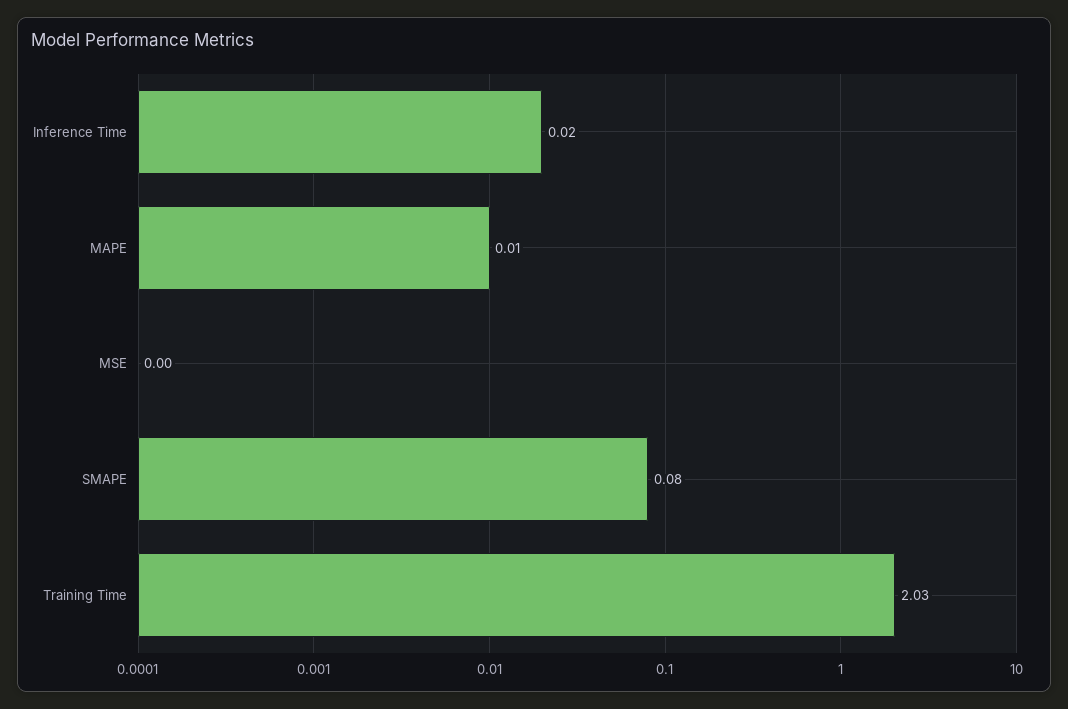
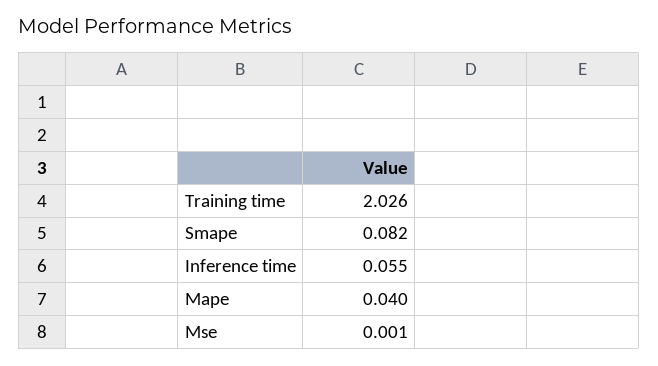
Inference Time: 0.02 -> 0.055
MAPE: 0.01 -> 0.04

